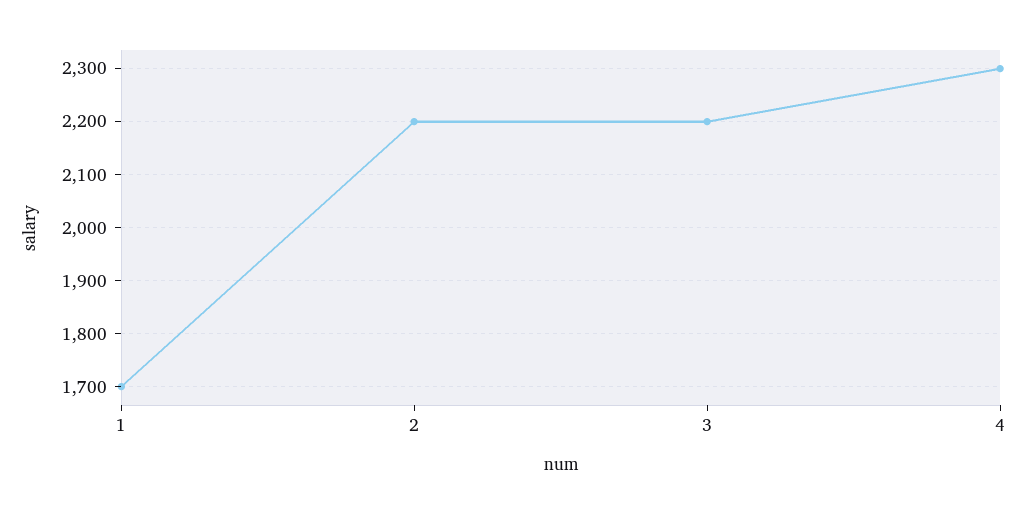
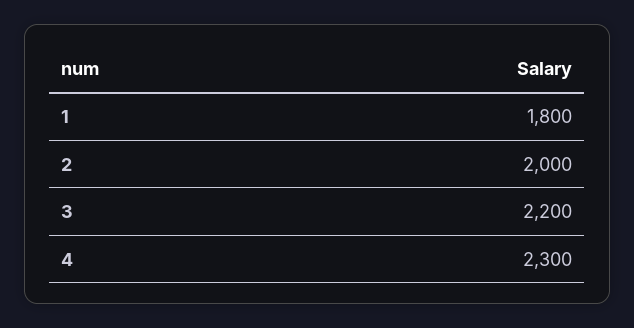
1: 1700 -> 1800
2: 2200 -> 2000

